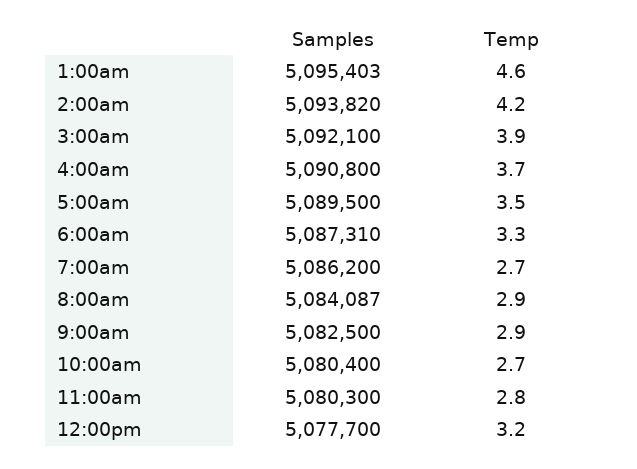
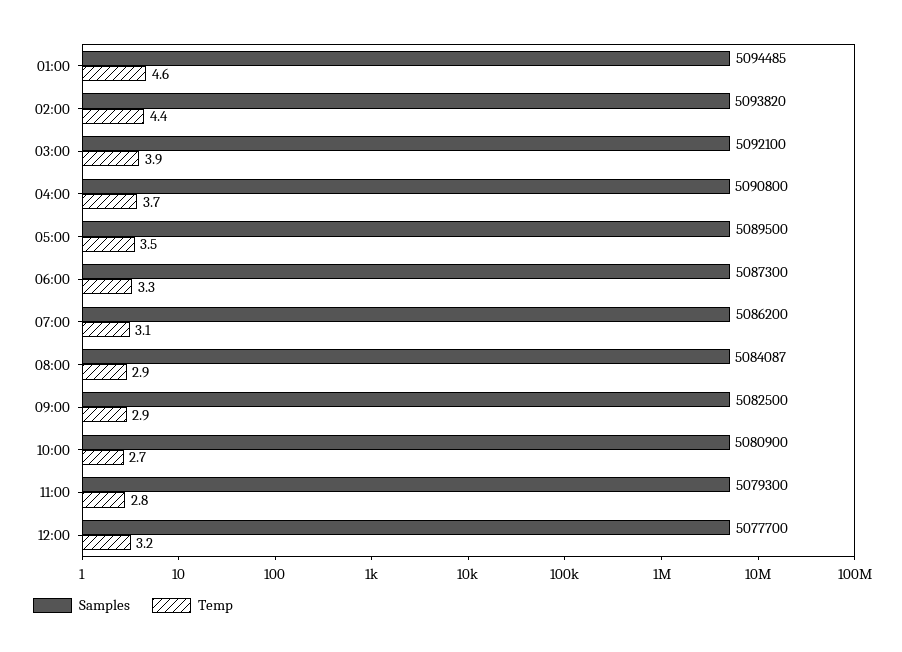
Samples, 1:00am: 5095403 -> 5094485
Temp, 2:00am: 4.2 -> 4.4
Samples, 6:00am: 5087310 -> 5087300
Temp, 7:00am: 2.7 -> 3.1
Samples, 10:00am: 5080400 -> 5080900
Samples, 11:00am: 5080300 -> 5079300

